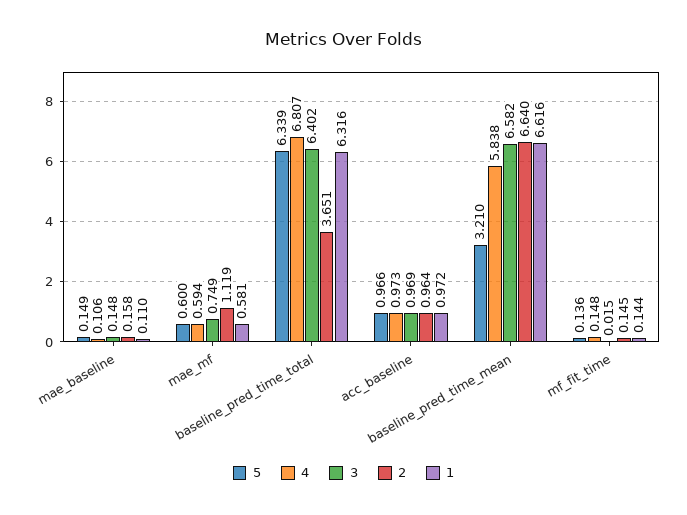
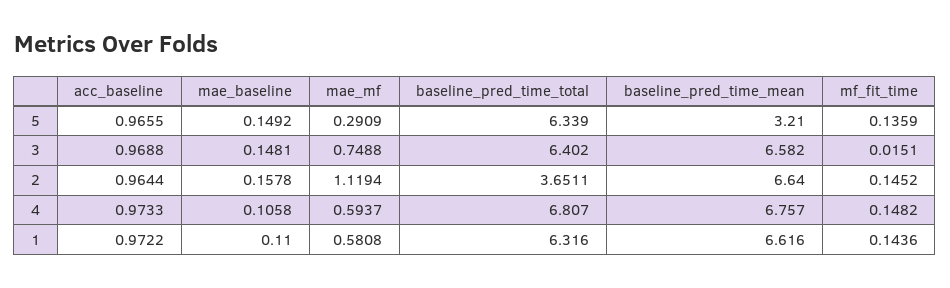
5, mae_mf: 0.6 -> 0.2909
4, baseline_pred_time_mean: 5.838 -> 6.757

